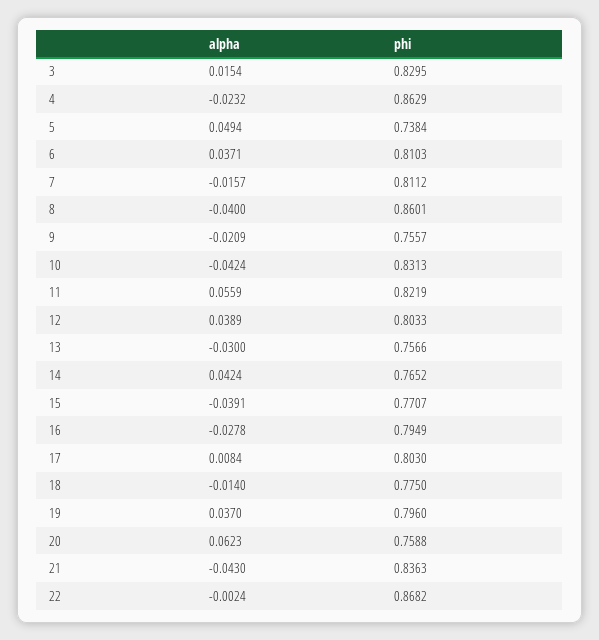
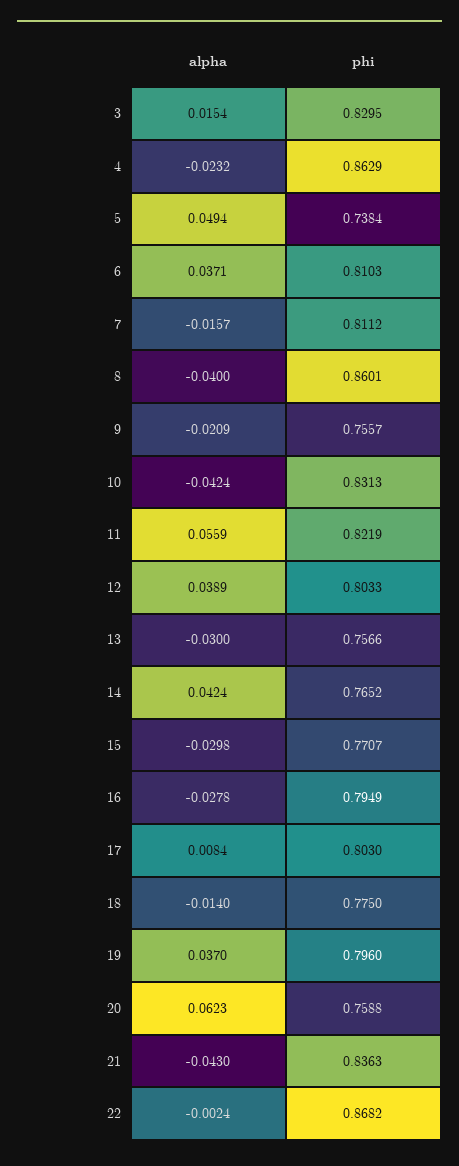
alpha, 15: -0.0391 -> -0.0298

